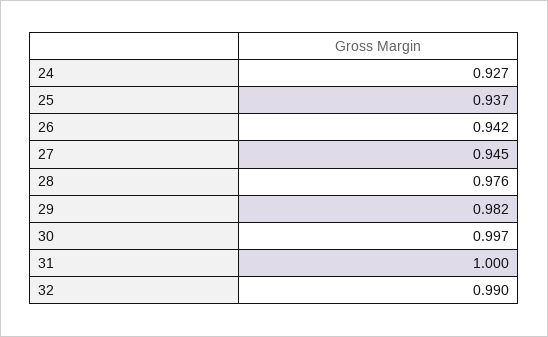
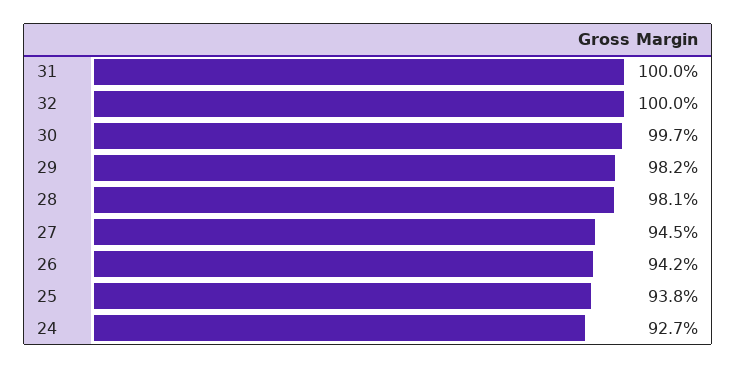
25: 0.937 -> 0.938
28: 0.976 -> 0.981
32: 0.99 -> 1

